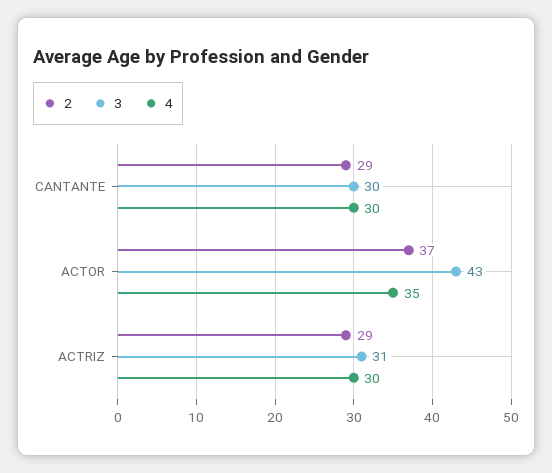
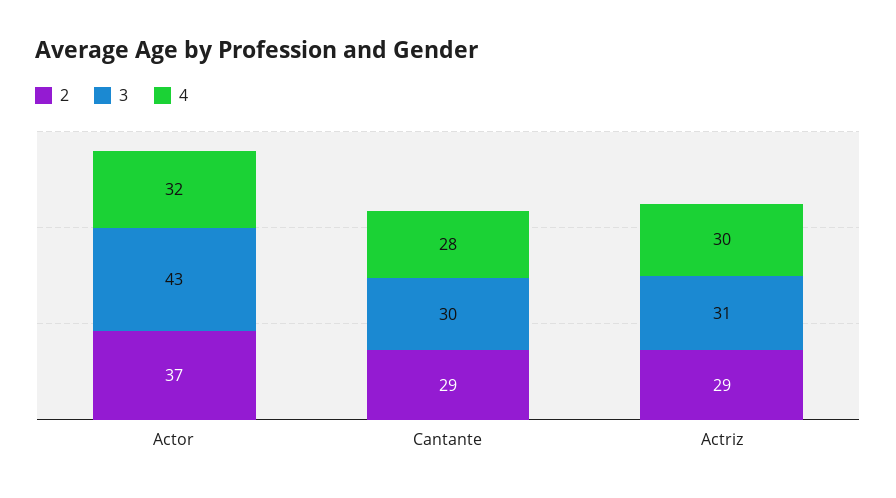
4, CANTANTE: 30 -> 28
4, ACTOR: 35 -> 32

